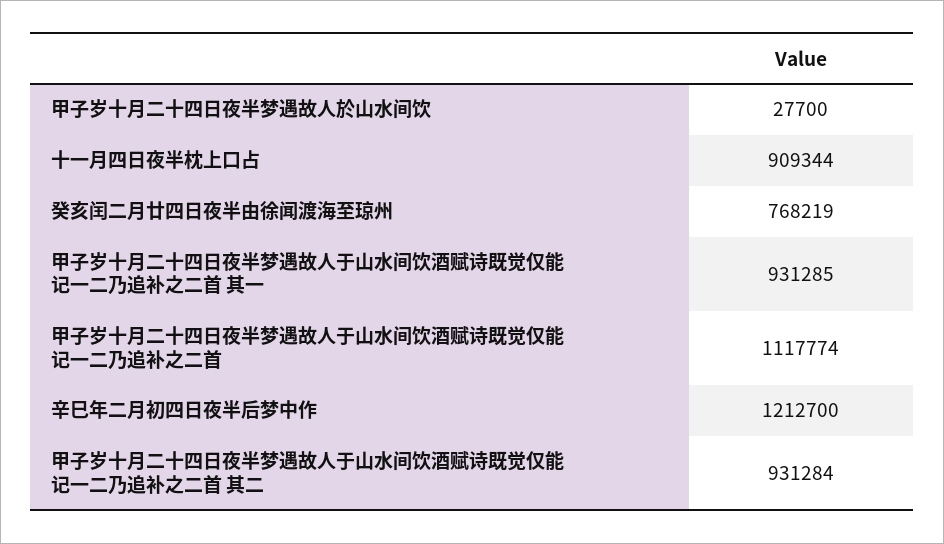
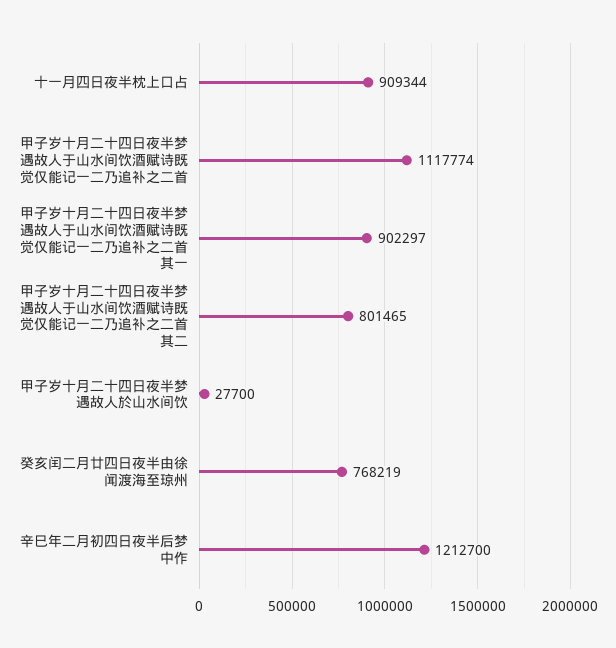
甲子岁十月二十四日夜半梦遇故人于山水间饮酒赋诗既觉仅能记一二乃追补之二首 其一: 931285 -> 902297
甲子岁十月二十四日夜半梦遇故人于山水间饮酒赋诗既觉仅能记一二乃追补之二首 其二: 931284 -> 801465

